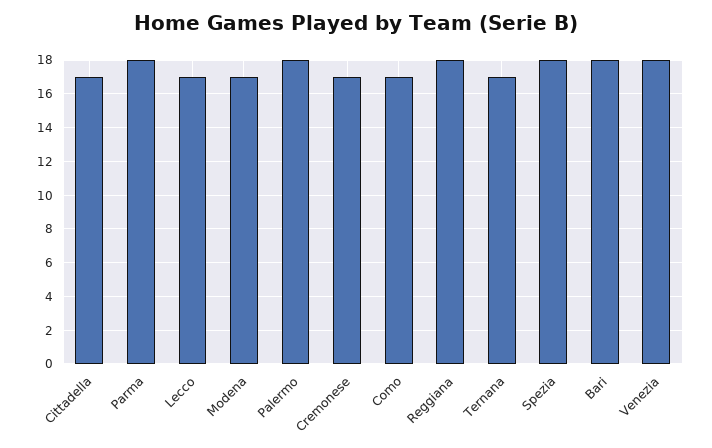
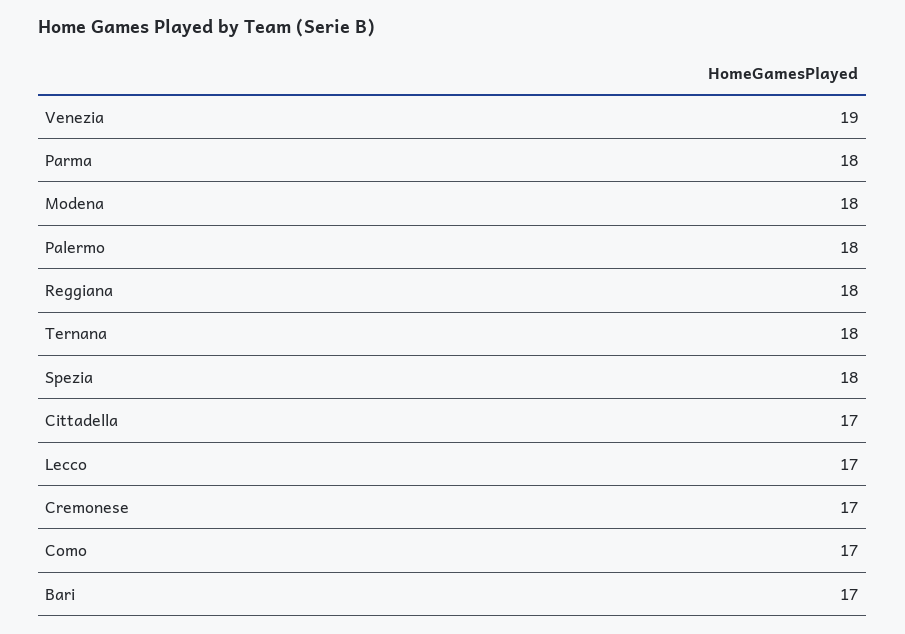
Modena: 17 -> 18
Ternana: 17 -> 18
Bari: 18 -> 17
Venezia: 18 -> 19

